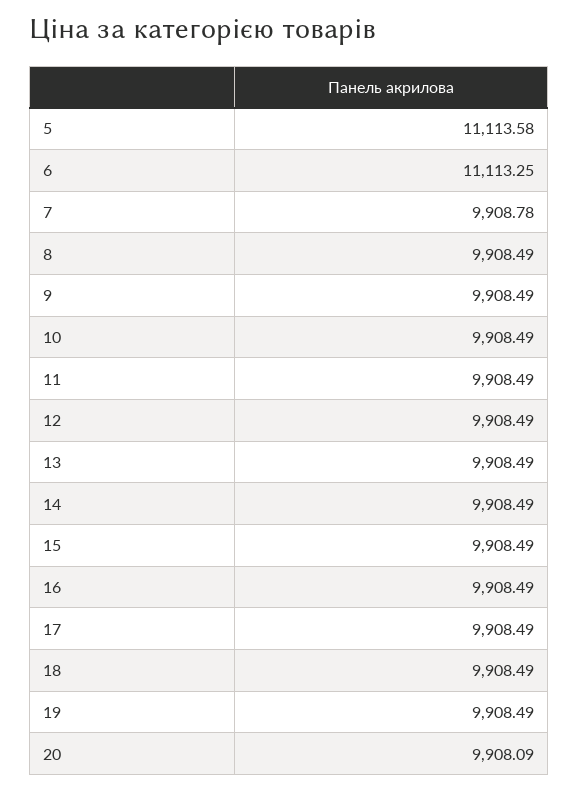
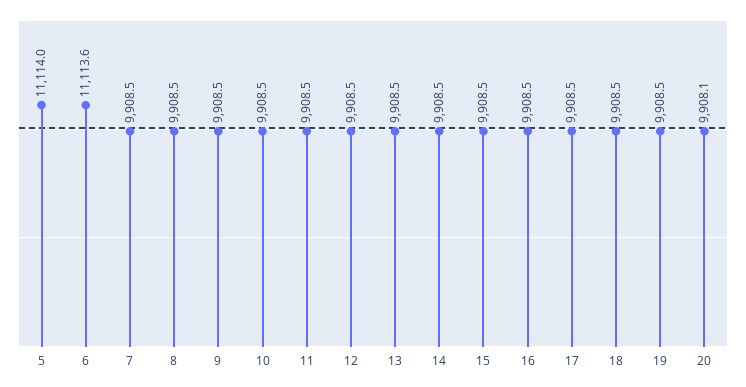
5: 11113.58 -> 11114
6: 11113.25 -> 11113.6
7: 9908.78 -> 9908.5

